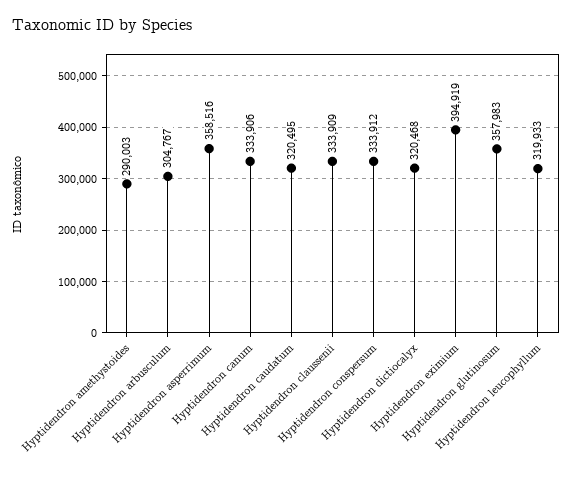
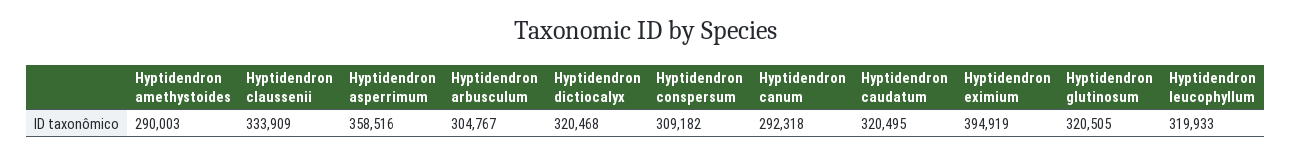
Hyptidendron canum: 333906 -> 292318
Hyptidendron conspersum: 333912 -> 309182
Hyptidendron glutinosum: 357983 -> 320505

